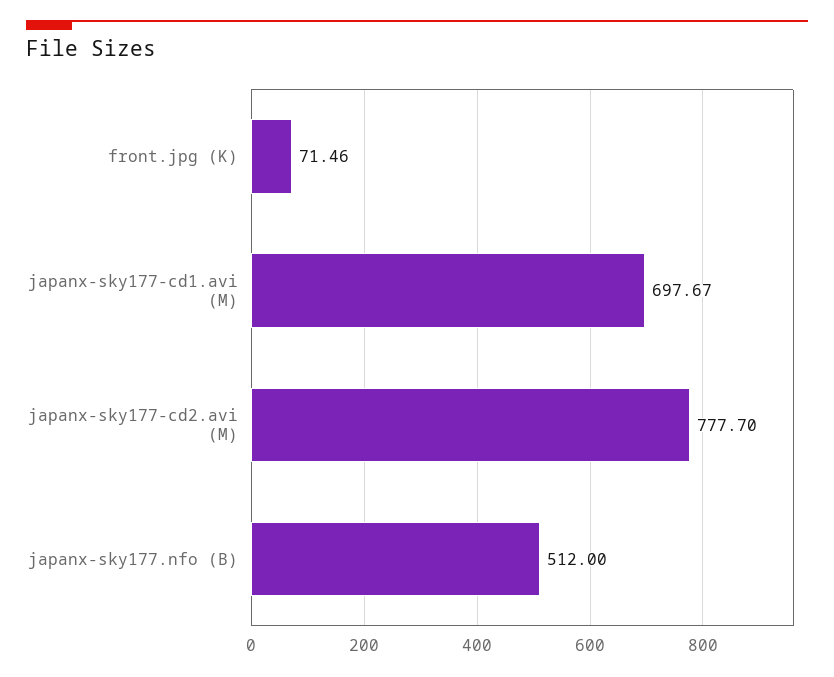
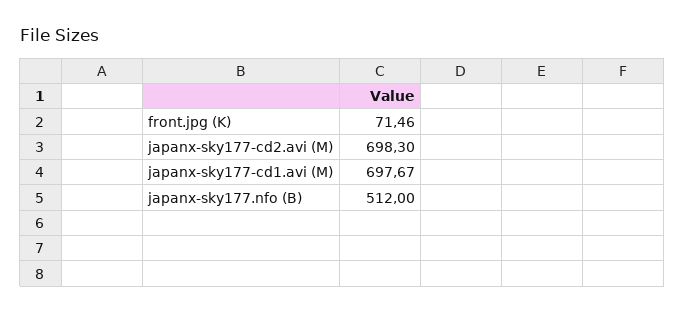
japanx-sky177-cd2.avi (M): 777.7 -> 698.3

